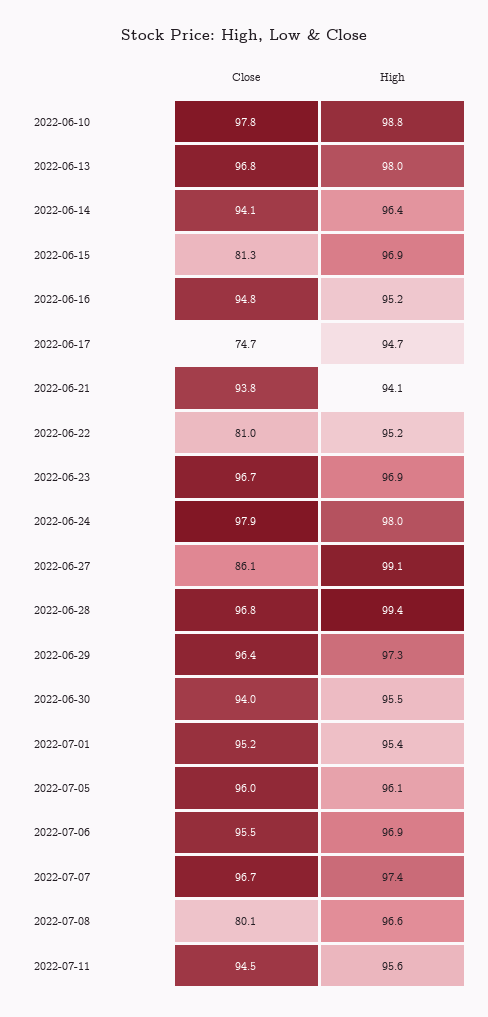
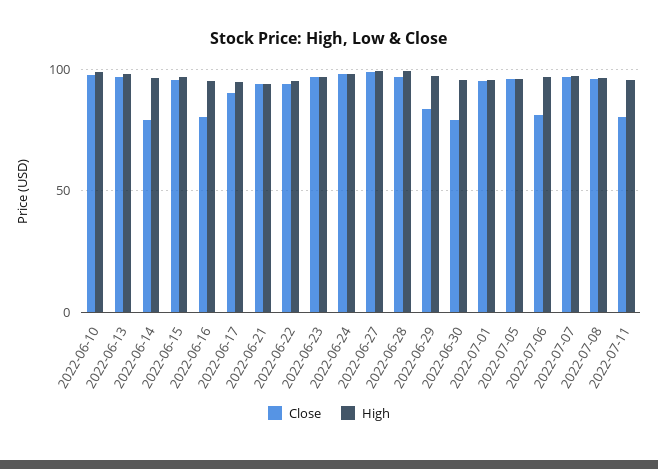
Close, 2022-06-14: 94.1 -> 80
Close, 2022-06-15: 81.3 -> 95
Close, 2022-06-16: 94.8 -> 80
Close, 2022-06-17: 74.7 -> 90
Close, 2022-06-22: 81 -> 95
Close, 2022-06-27: 86.1 -> 100
Close, 2022-06-29: 96.4 -> 85
Close, 2022-06-30: 94 -> 80
Close, 2022-07-06: 95.5 -> 80
Close, 2022-07-08: 80.1 -> 95
Close, 2022-07-11: 94.5 -> 80

